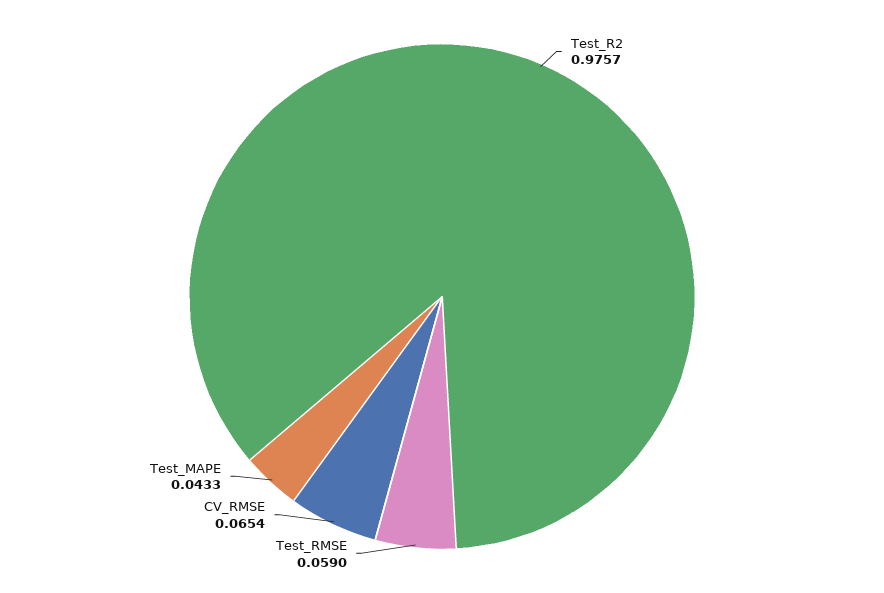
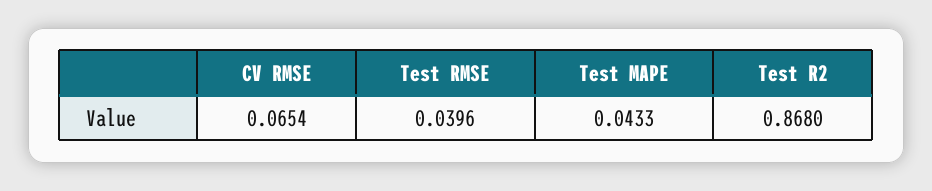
Test_R2: 0.9757 -> 0.868
Test_RMSE: 0.059 -> 0.0396

